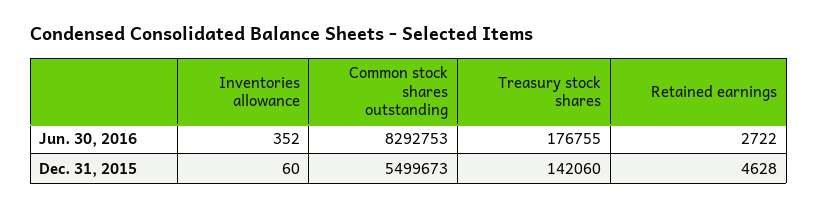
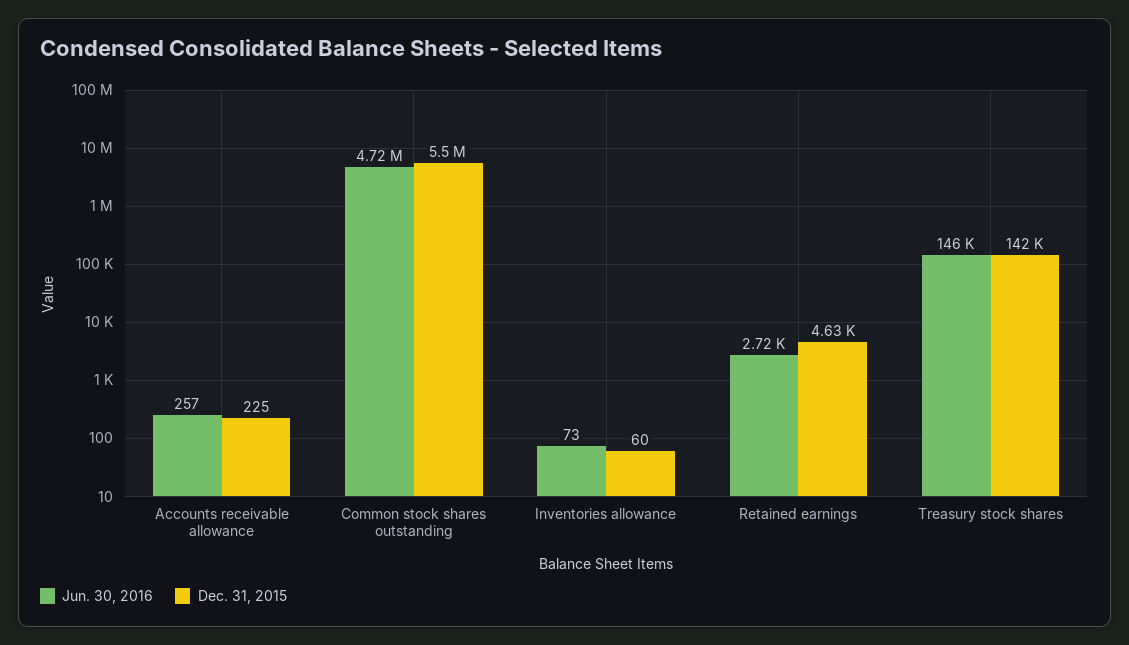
Jun. 30, 2016, Inventories allowance: 352 -> 73
Jun. 30, 2016, Common stock shares outstanding: 8292753 -> 4720000
Jun. 30, 2016, Treasury stock shares: 176755 -> 146000
Jun. 30, 2016, Accounts receivable allowance: none -> 257
Dec. 31, 2015, Accounts receivable allowance: none -> 225

